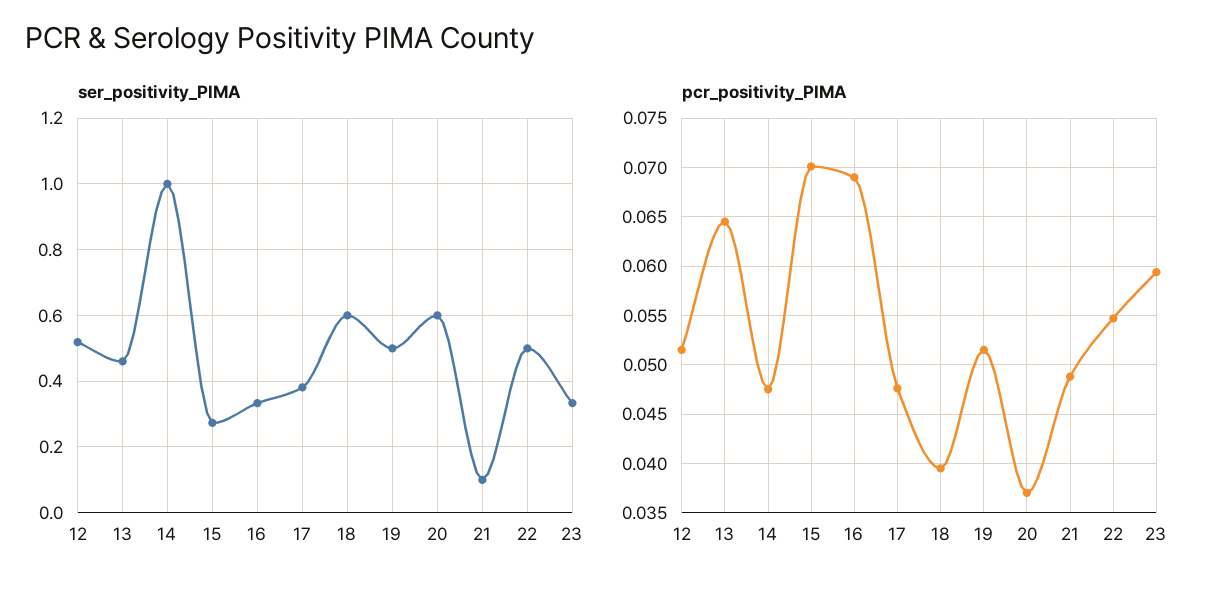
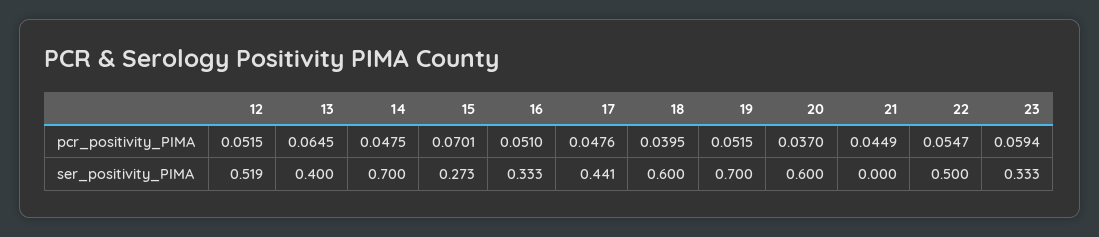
ser_positivity_PIMA, 13: 0.46 -> 0.4
ser_positivity_PIMA, 14: 1 -> 0.7
ser_positivity_PIMA, 17: 0.38 -> 0.441
ser_positivity_PIMA, 19: 0.5 -> 0.7
ser_positivity_PIMA, 21: 0.1 -> 0
pcr_positivity_PIMA, 16: 0.069 -> 0.051
pcr_positivity_PIMA, 21: 0.049 -> 0.0449

